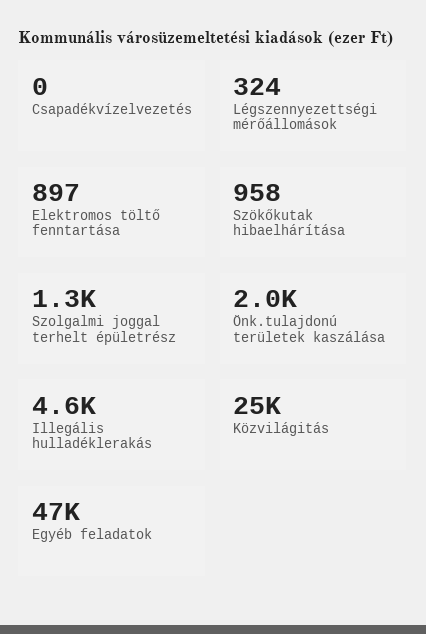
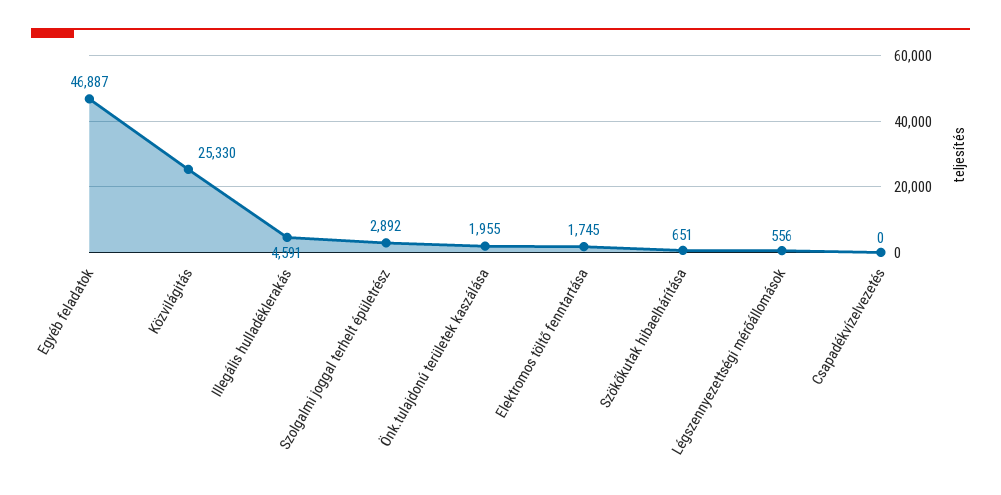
Légszennyezettségi mérőállomások: 324 -> 556
Elektromos töltő fenntartása: 897 -> 1745
Szökőkutak hibaelhárítása: 958 -> 651
Szolgalmi joggal terhelt épületrész: 1300 -> 2892

